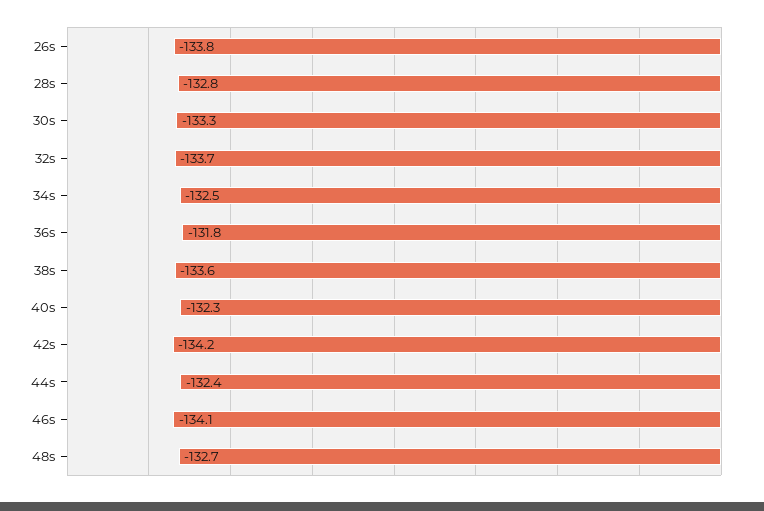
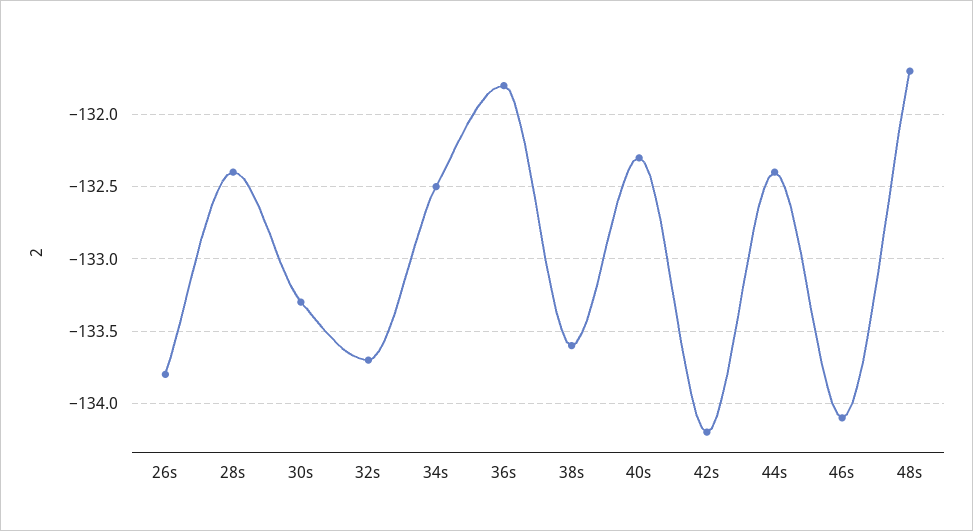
28s: -132.8 -> -132.4
48s: -132.7 -> -131.7

